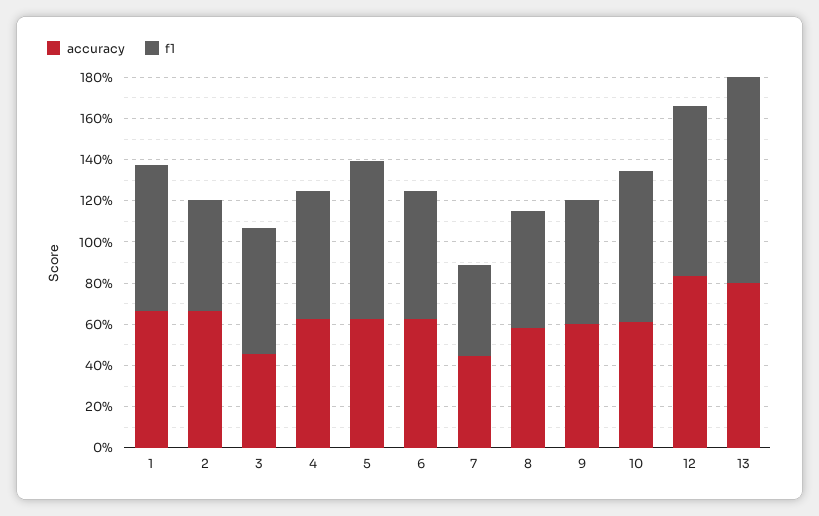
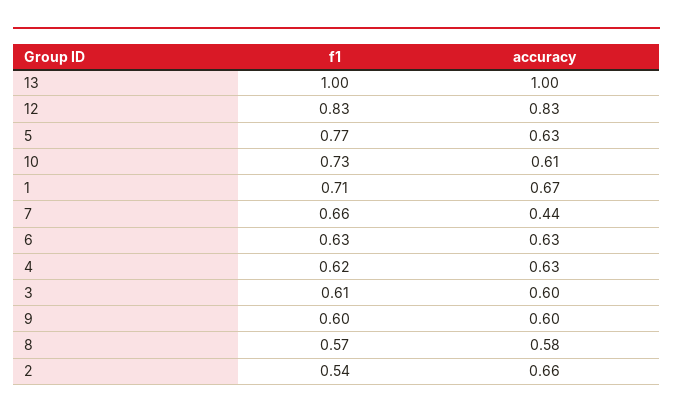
accuracy, 3: 0.45 -> 0.6
f1, 7: 0.45 -> 0.66
accuracy, 13: 0.8 -> 1

